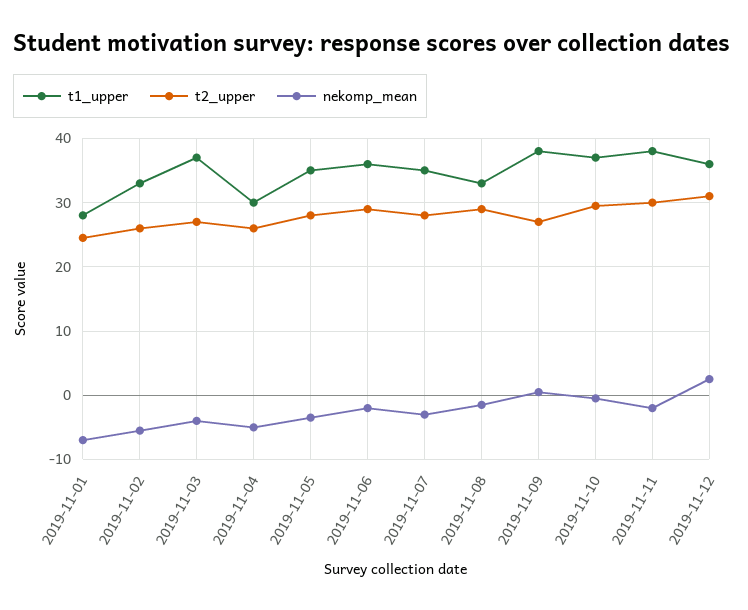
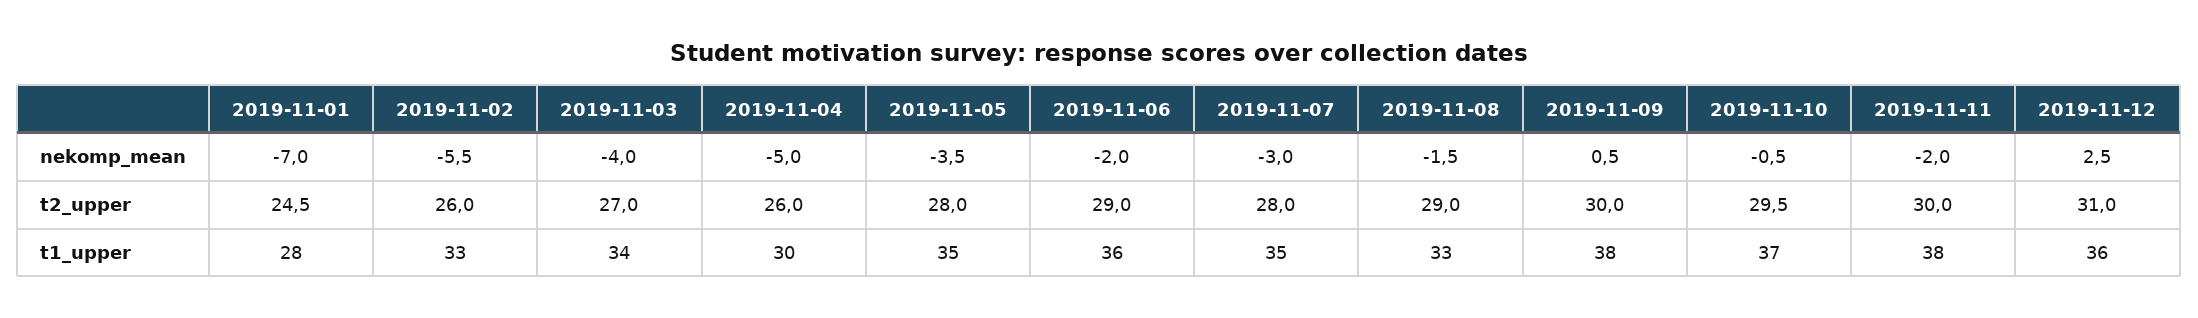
t1_upper, 2019-11-03: 37 -> 34
t2_upper, 2019-11-09: 27 -> 30

